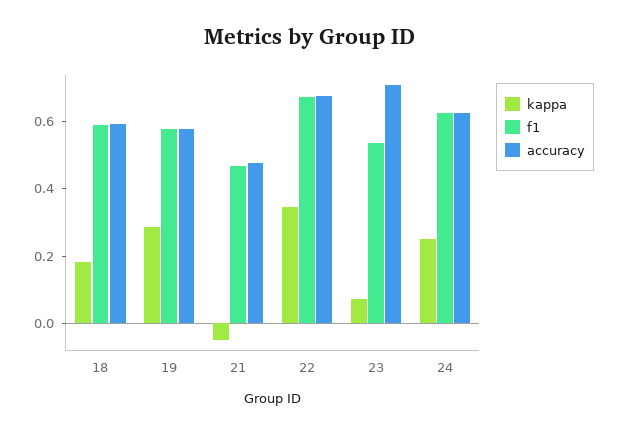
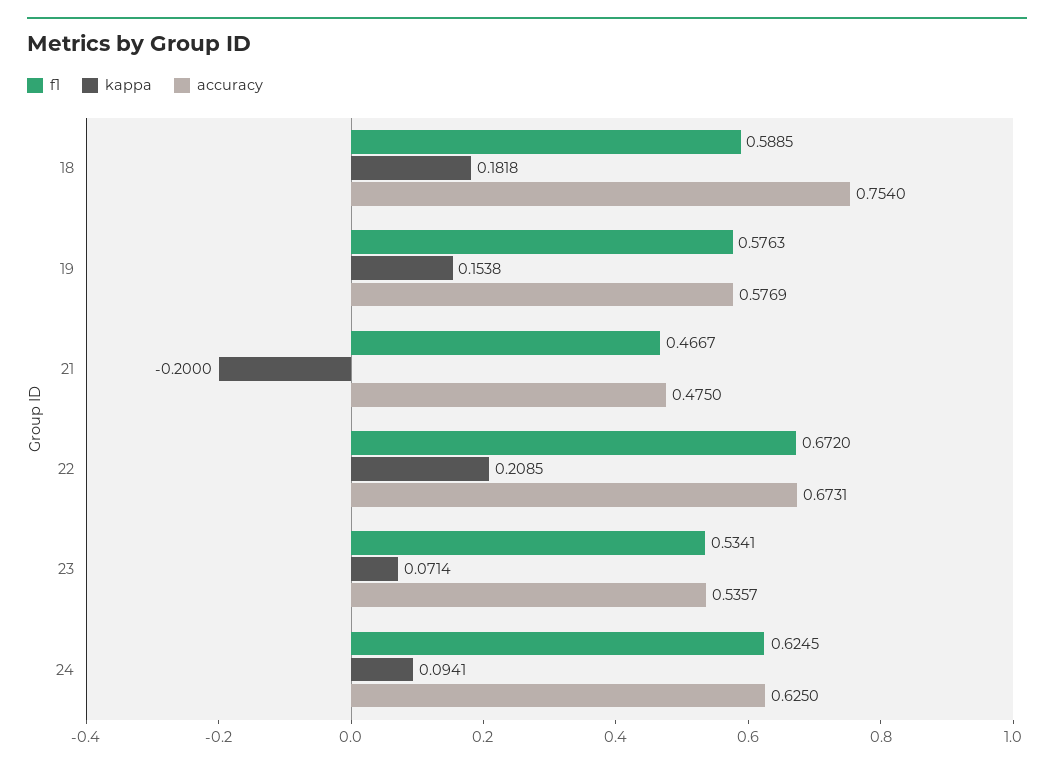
accuracy, 18: 0.6 -> 0.754
kappa, 19: 0.3 -> 0.1538
kappa, 21: -0.05 -> -0.2
kappa, 22: 0.35 -> 0.2085
accuracy, 23: 0.7 -> 0.5357
kappa, 24: 0.25 -> 0.0941

